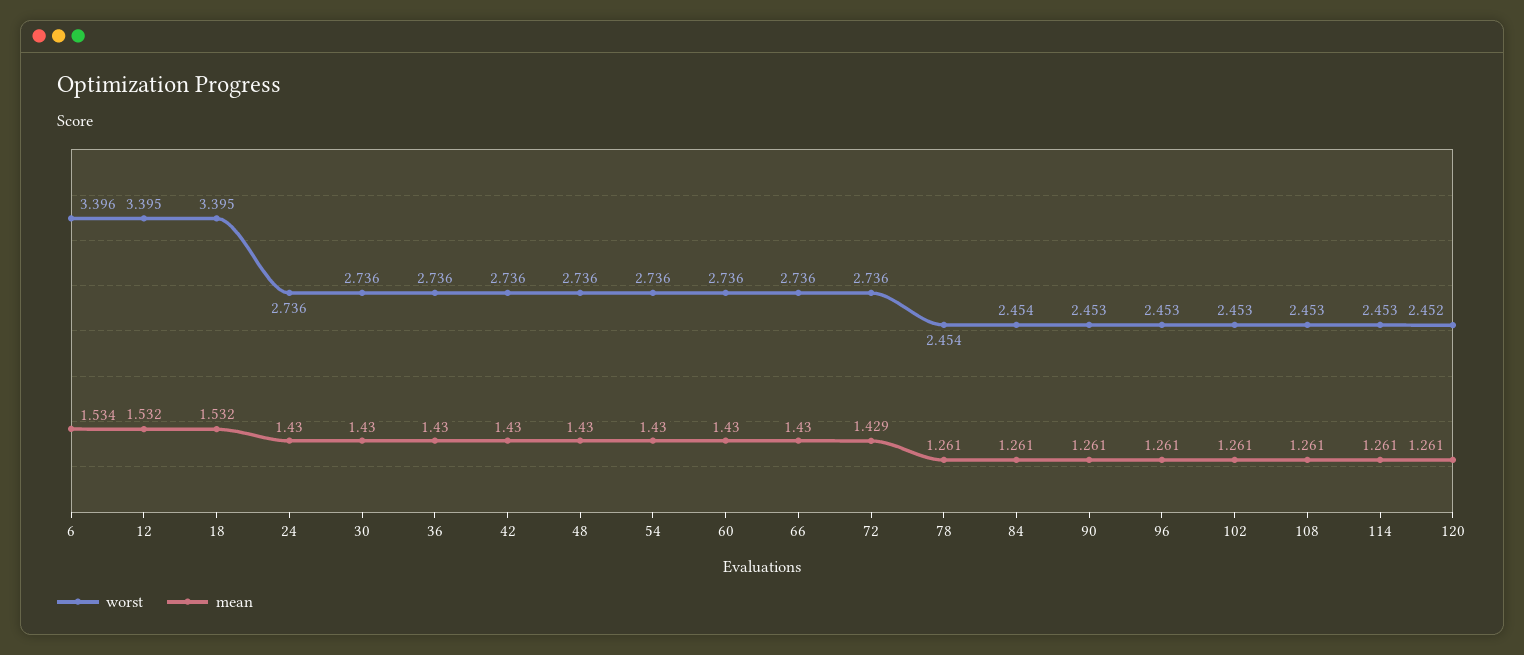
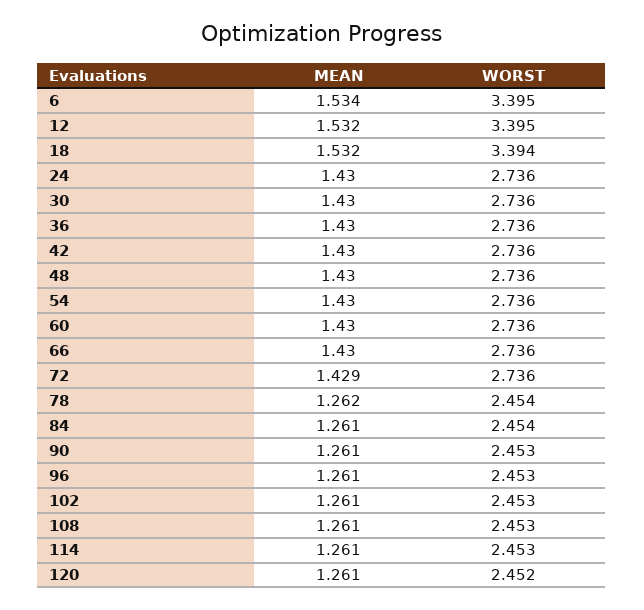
worst, 6: 3.396 -> 3.395
worst, 18: 3.395 -> 3.394
mean, 78: 1.261 -> 1.262

